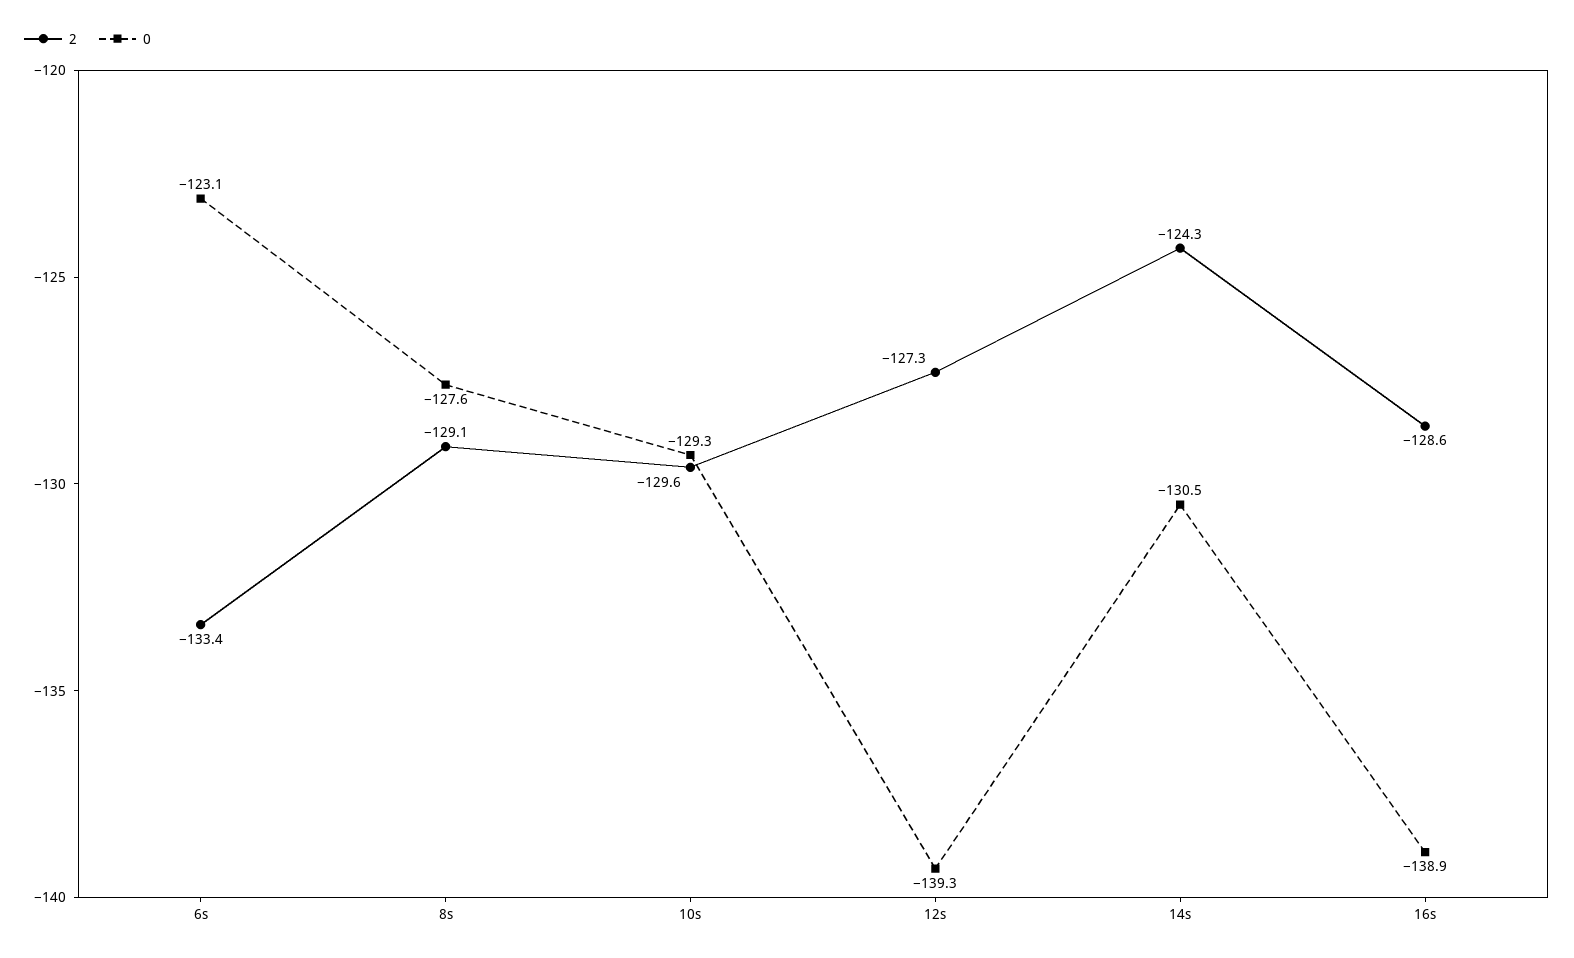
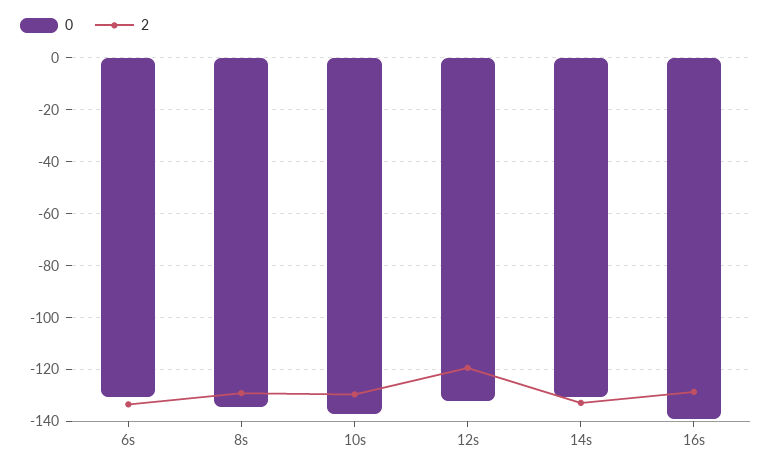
0, 6s: -123.1 -> -130
0, 8s: -127.6 -> -135
0, 10s: -129.3 -> -137.5
2, 12s: -127.3 -> -120
0, 12s: -139.3 -> -132.5
2, 14s: -124.3 -> -132.5

